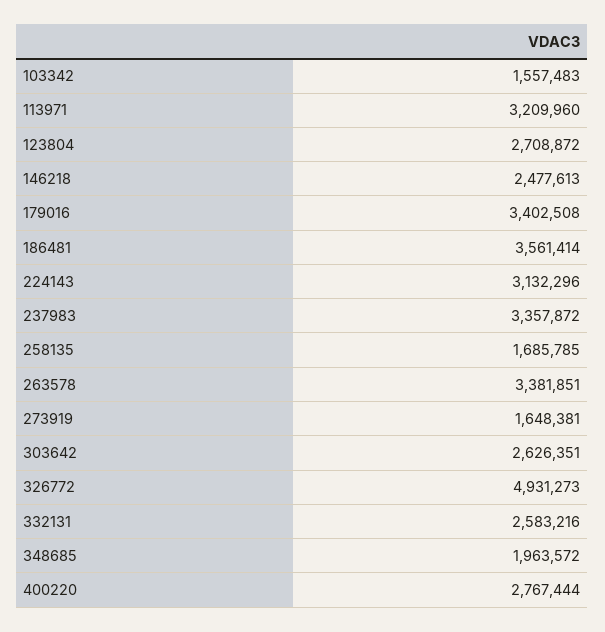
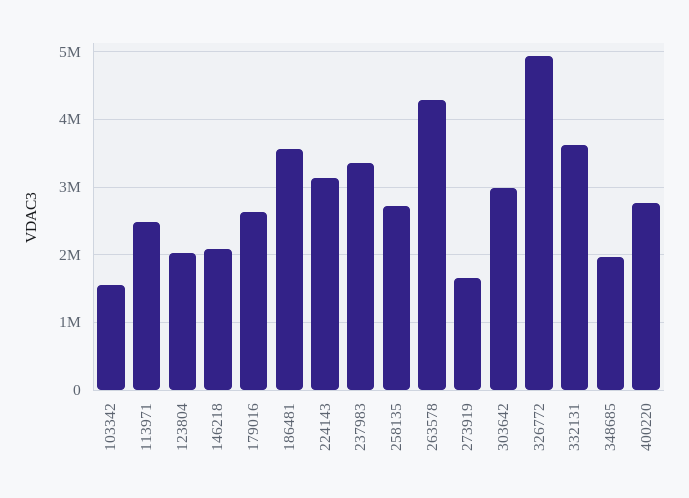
113971: 3209960 -> 2500000
123804: 2708872 -> 2000000
146218: 2477613 -> 2100000
179016: 3402508 -> 2600000
258135: 1685785 -> 2700000
263578: 3381851 -> 4300000
303642: 2626351 -> 3000000
332131: 2583216 -> 3600000

